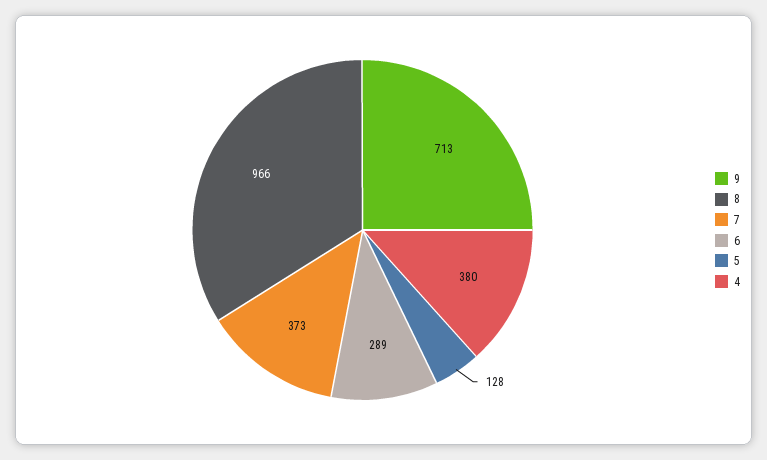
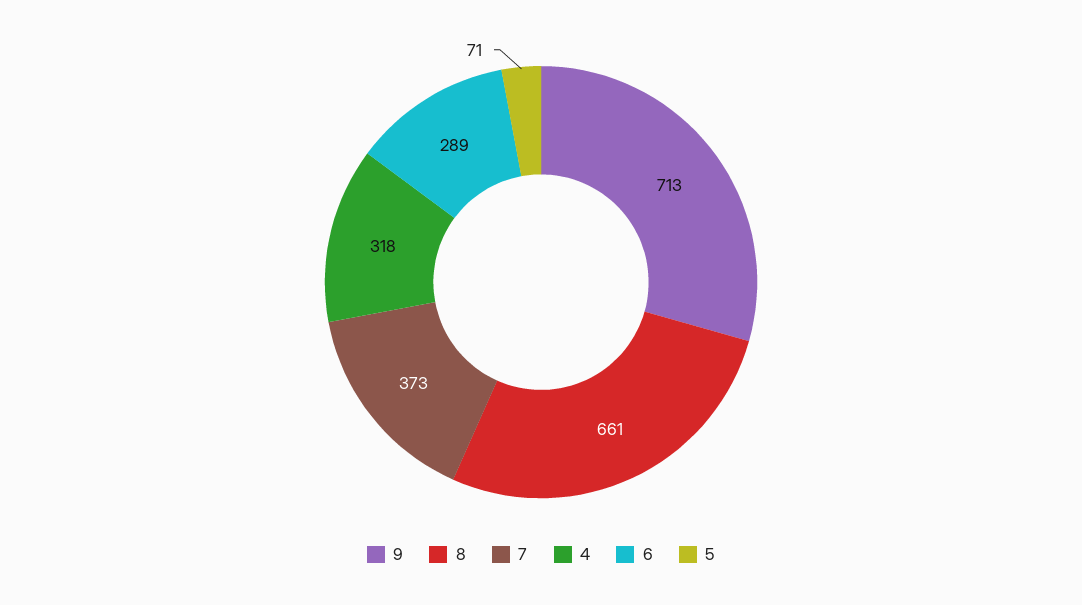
8: 966 -> 661
5: 128 -> 71
4: 380 -> 318

